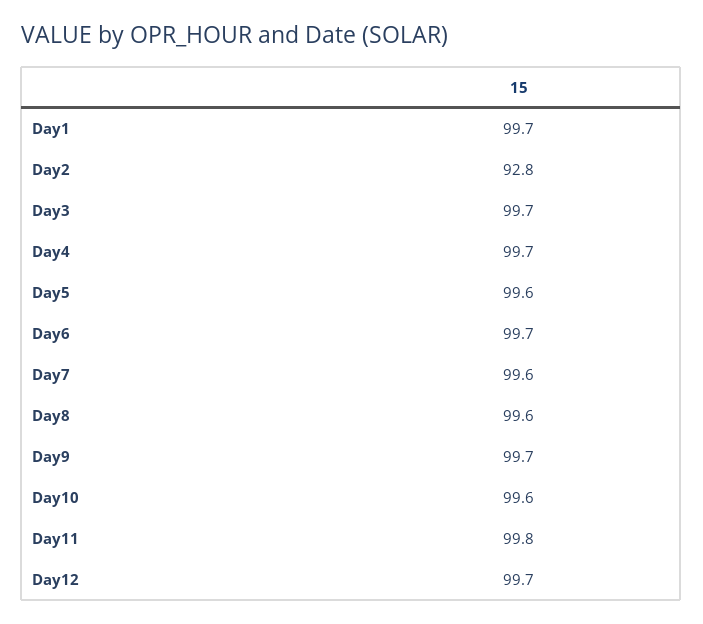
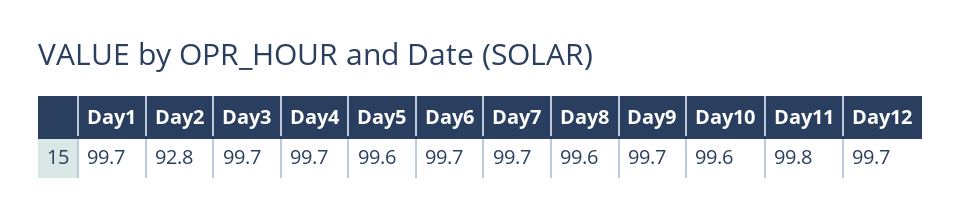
Day7: 99.6 -> 99.7

